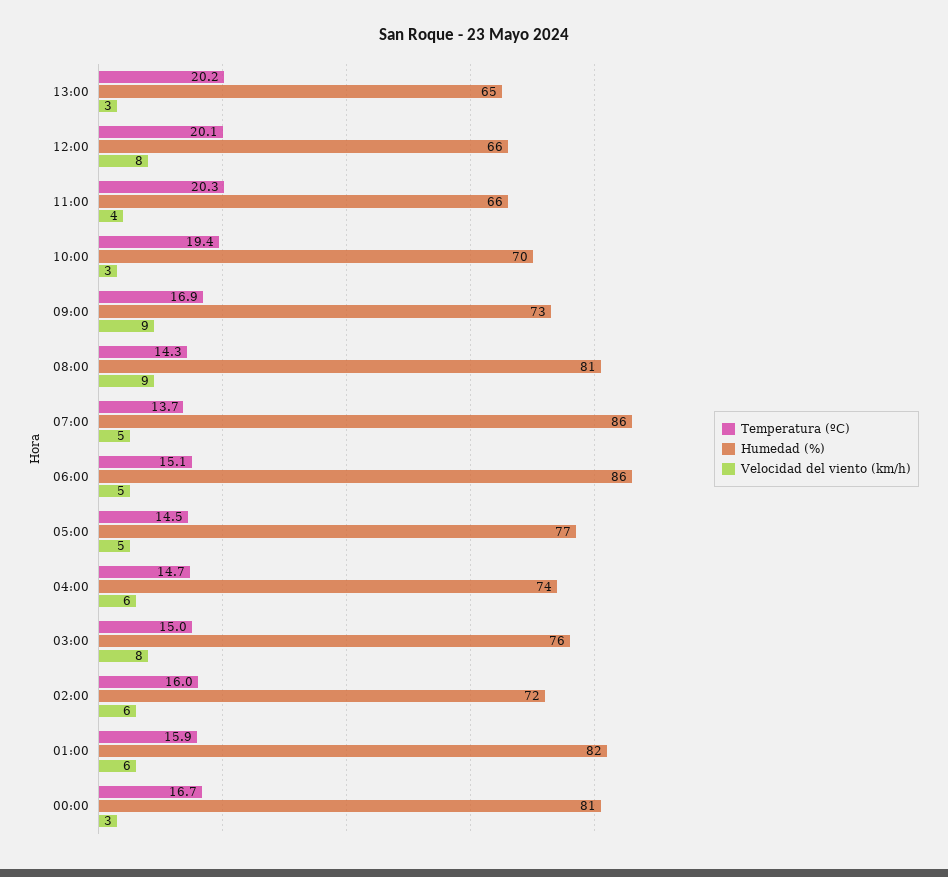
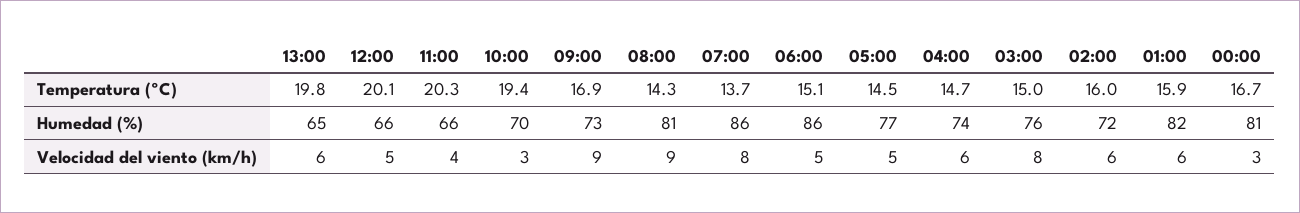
Temperatura (ºC), 13:00: 20.2 -> 19.8
Velocidad del viento (km/h), 13:00: 3 -> 6
Velocidad del viento (km/h), 12:00: 8 -> 5
Velocidad del viento (km/h), 07:00: 5 -> 8

